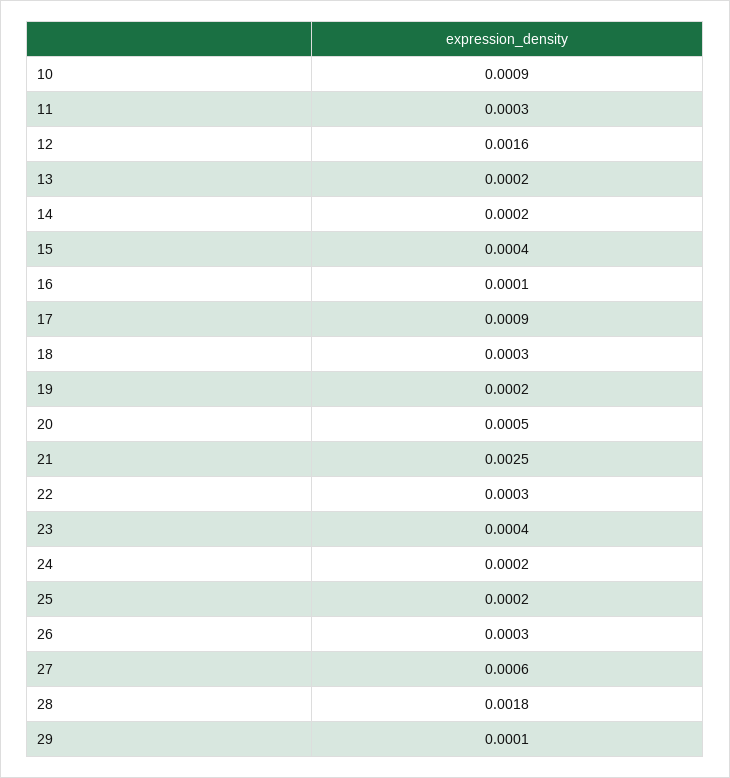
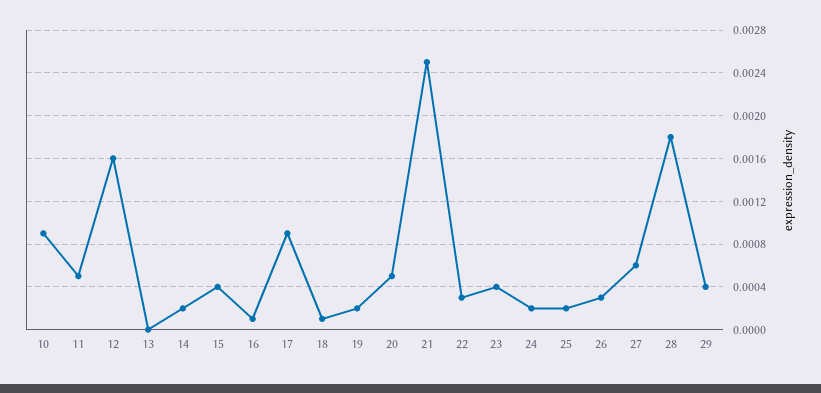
11: 0.0003 -> 0.0005
13: 0.0002 -> 0
18: 0.0003 -> 0.0001
29: 0.0001 -> 0.0004

